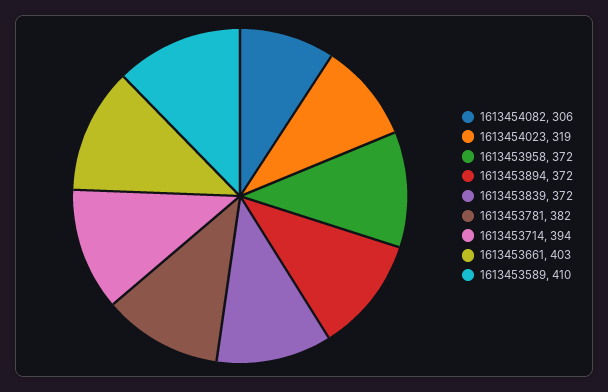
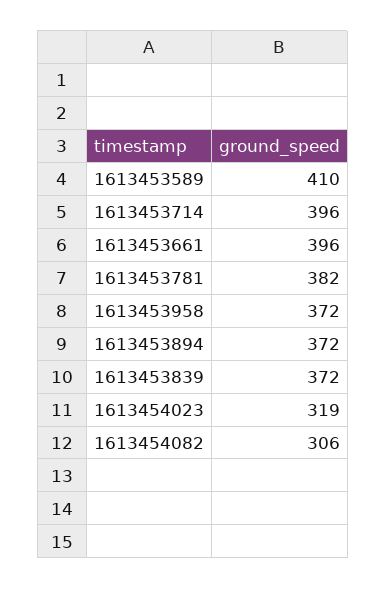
1613453714: 394 -> 396
1613453661: 403 -> 396

